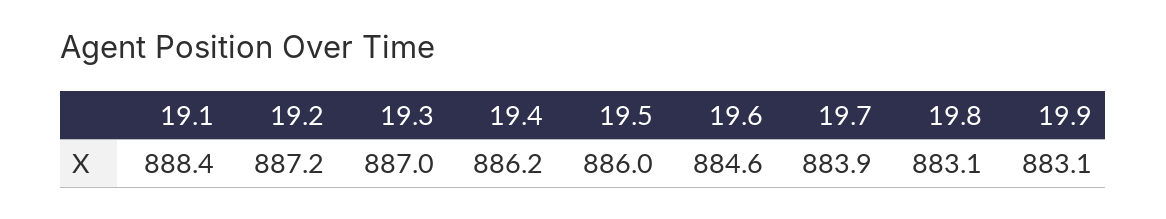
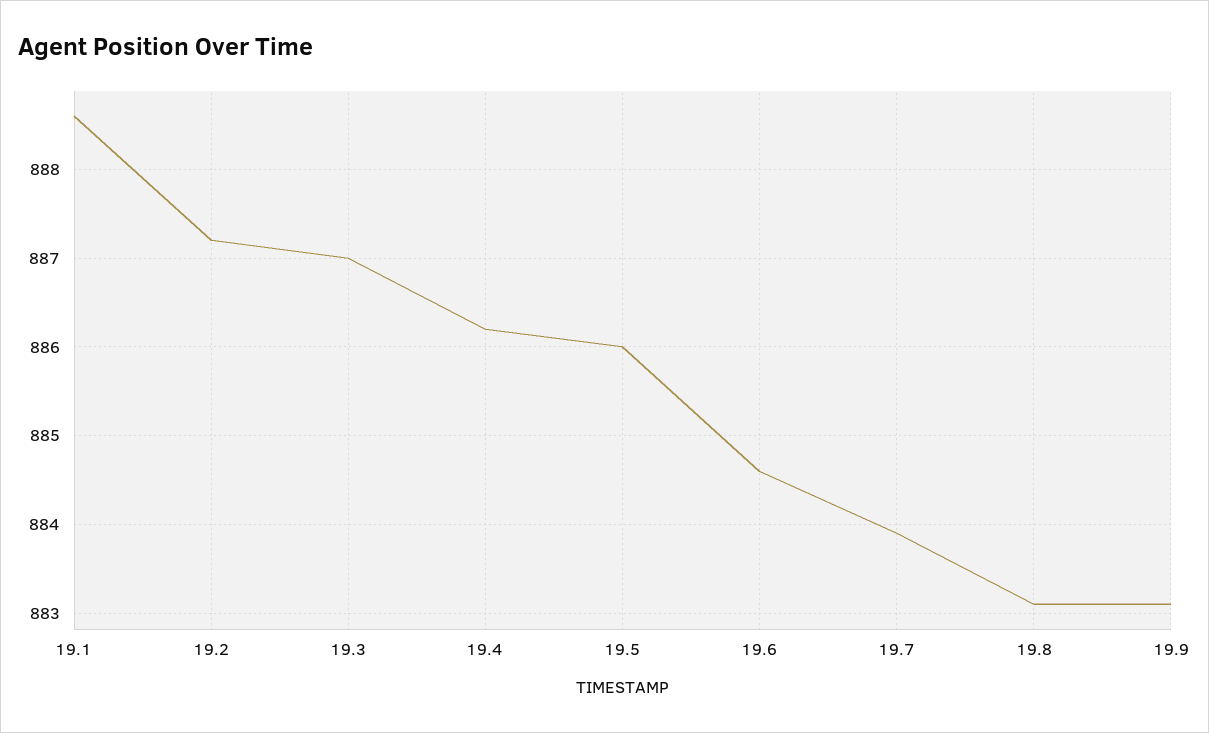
19.1: 888.4 -> 888.6

